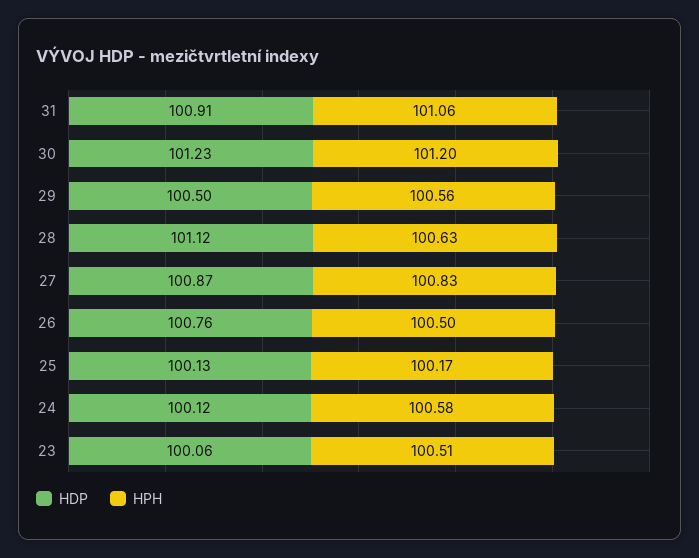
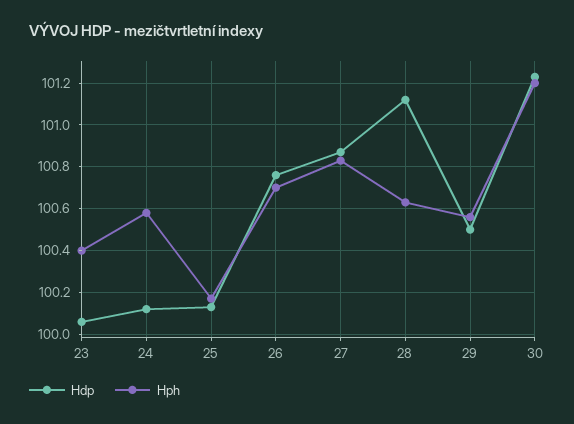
HDP, 31: 100.91 -> none
HPH, 31: 101.06 -> none
HPH, 26: 100.5 -> 100.7
HPH, 23: 100.51 -> 100.4

